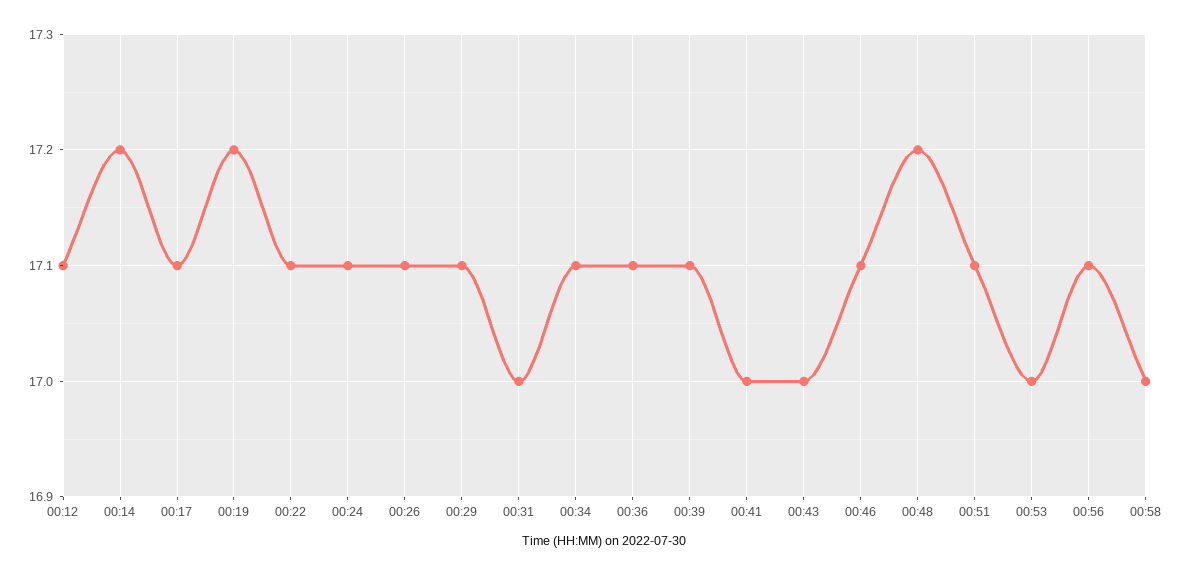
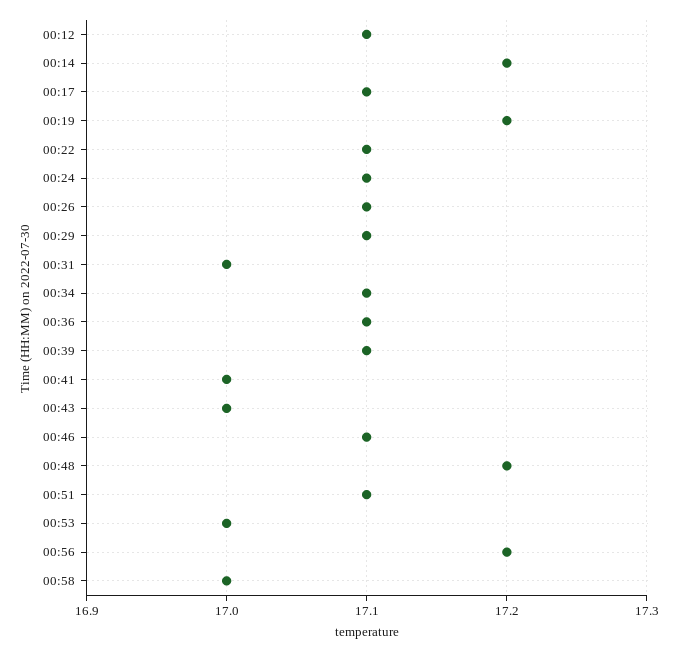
00:56: 17.1 -> 17.2

